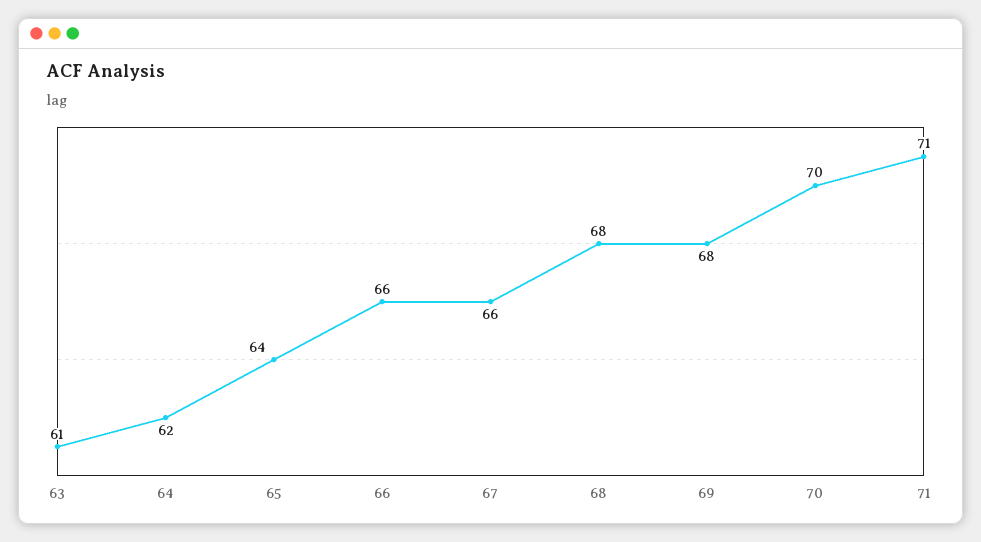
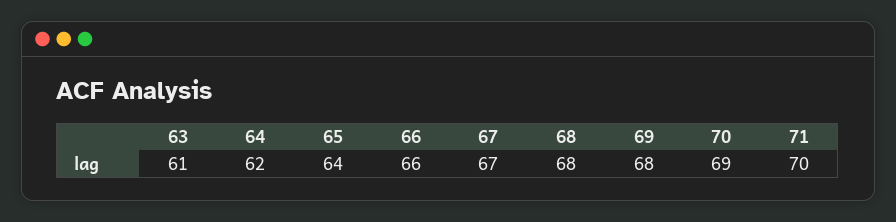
67: 66 -> 67
70: 70 -> 69
71: 71 -> 70

